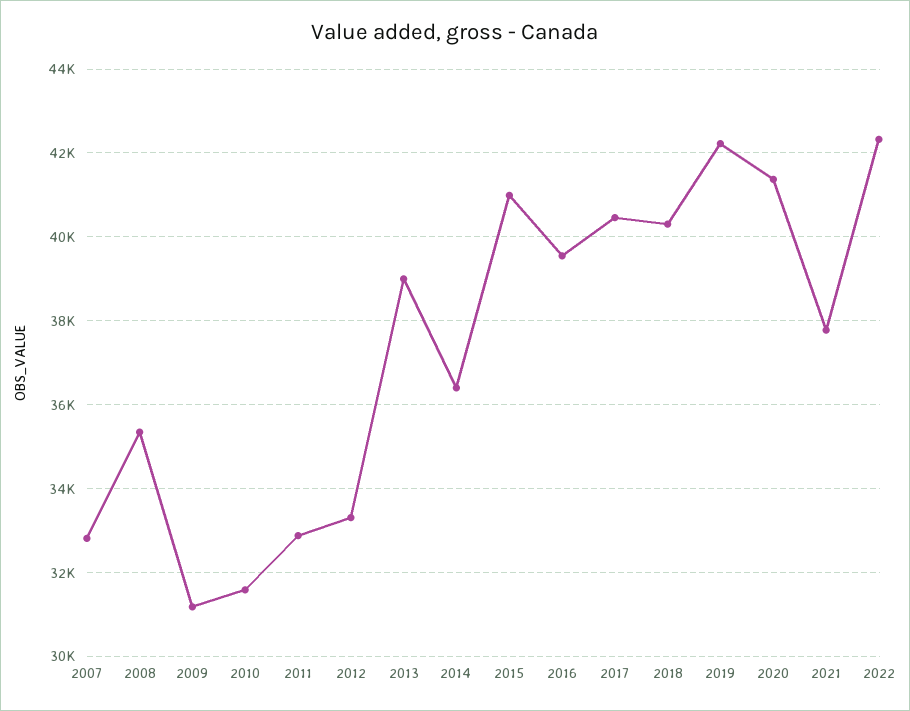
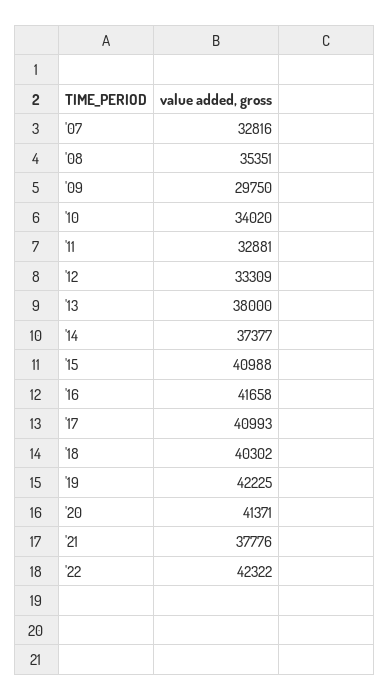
2009: 31200 -> 29750
2010: 31600 -> 34020
2013: 39000 -> 38000
2014: 36400 -> 37377
2016: 39600 -> 41658
2017: 40400 -> 40993

